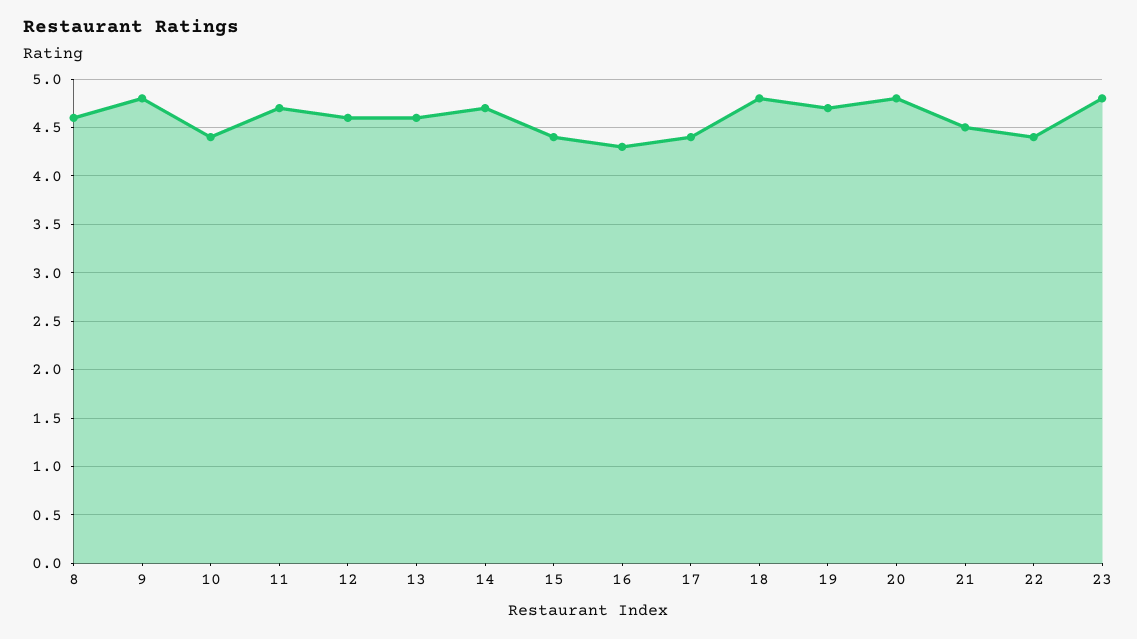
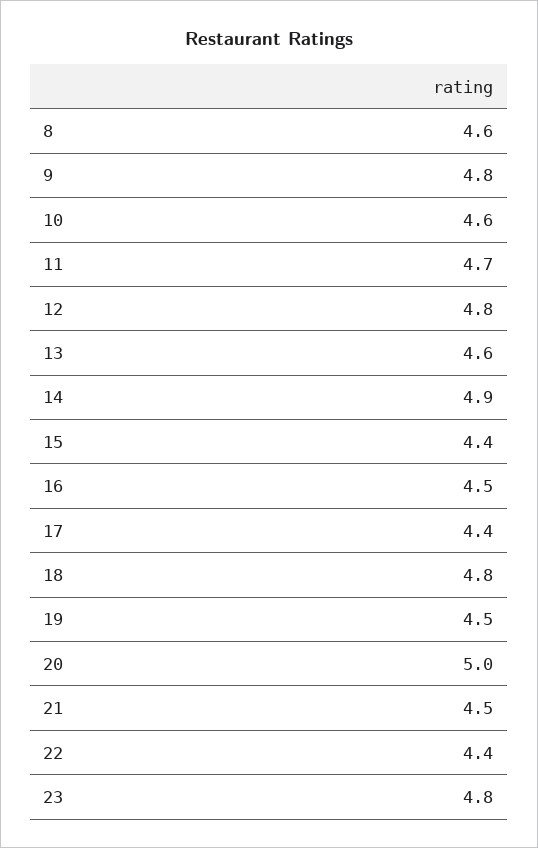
10: 4.4 -> 4.6
12: 4.6 -> 4.8
14: 4.7 -> 4.9
16: 4.3 -> 4.5
19: 4.7 -> 4.5
20: 4.8 -> 5

